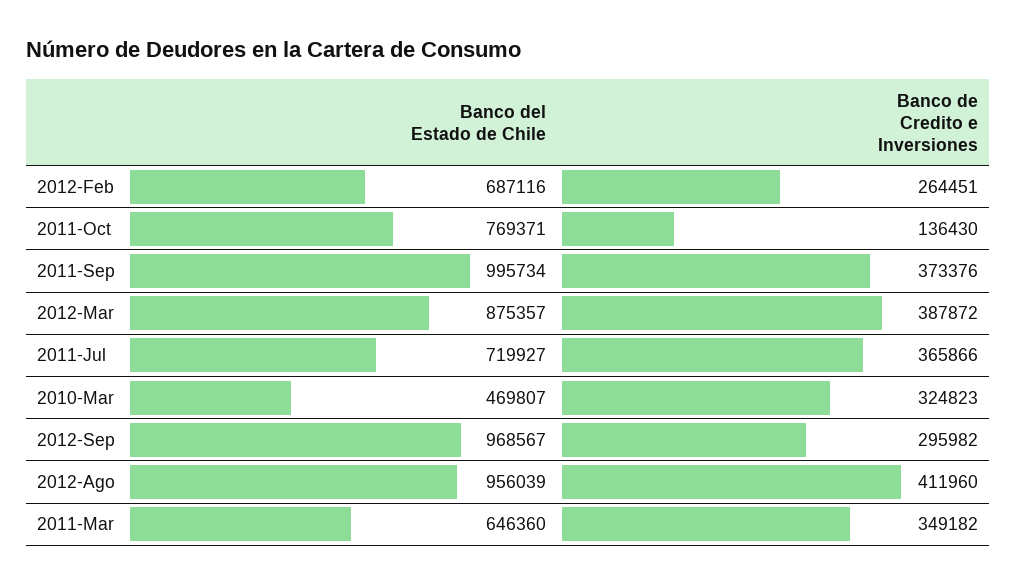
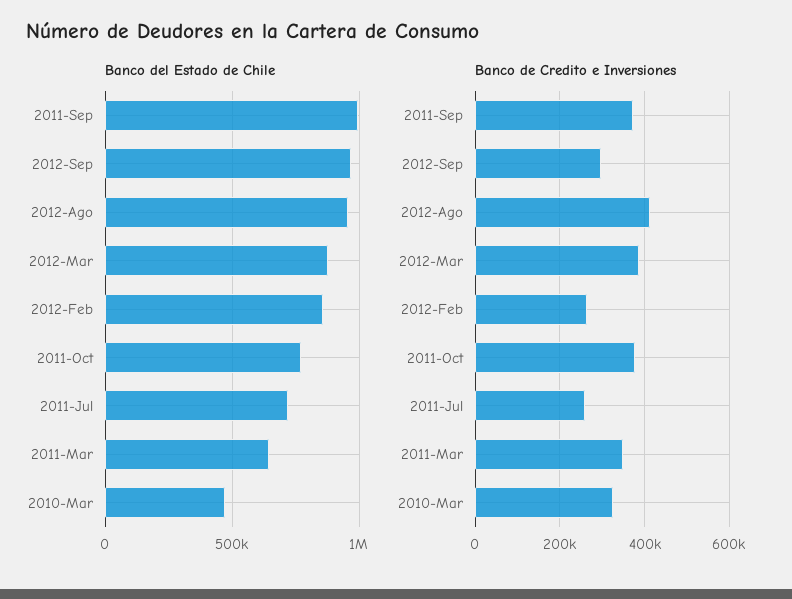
Banco del Estado de Chile, 2012-Feb: 687116 -> 850000
Banco de Credito e Inversiones, 2011-Oct: 136430 -> 380000
Banco de Credito e Inversiones, 2011-Jul: 365866 -> 260000

